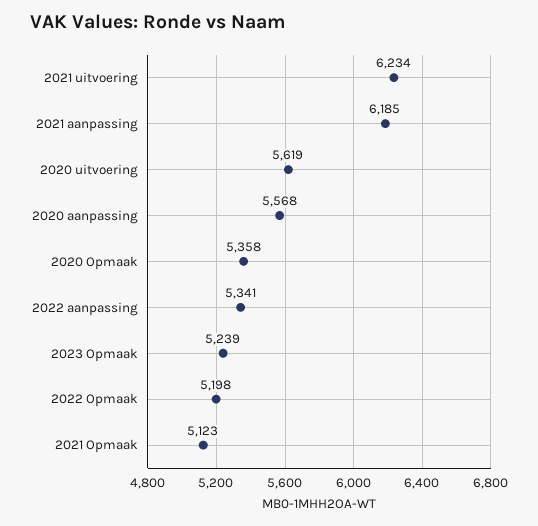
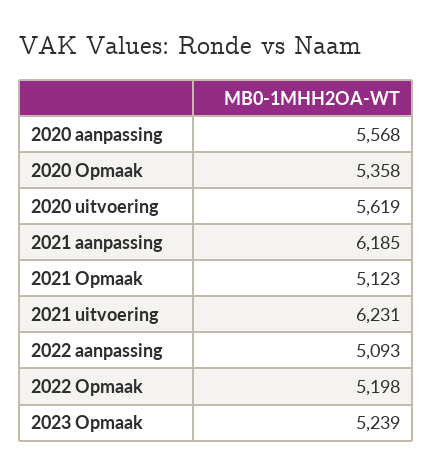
2021 uitvoering: 6234 -> 6231
2022 aanpassing: 5341 -> 5093

